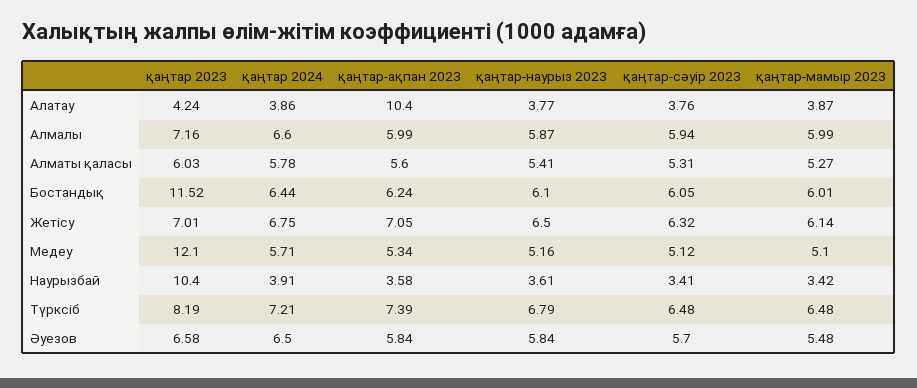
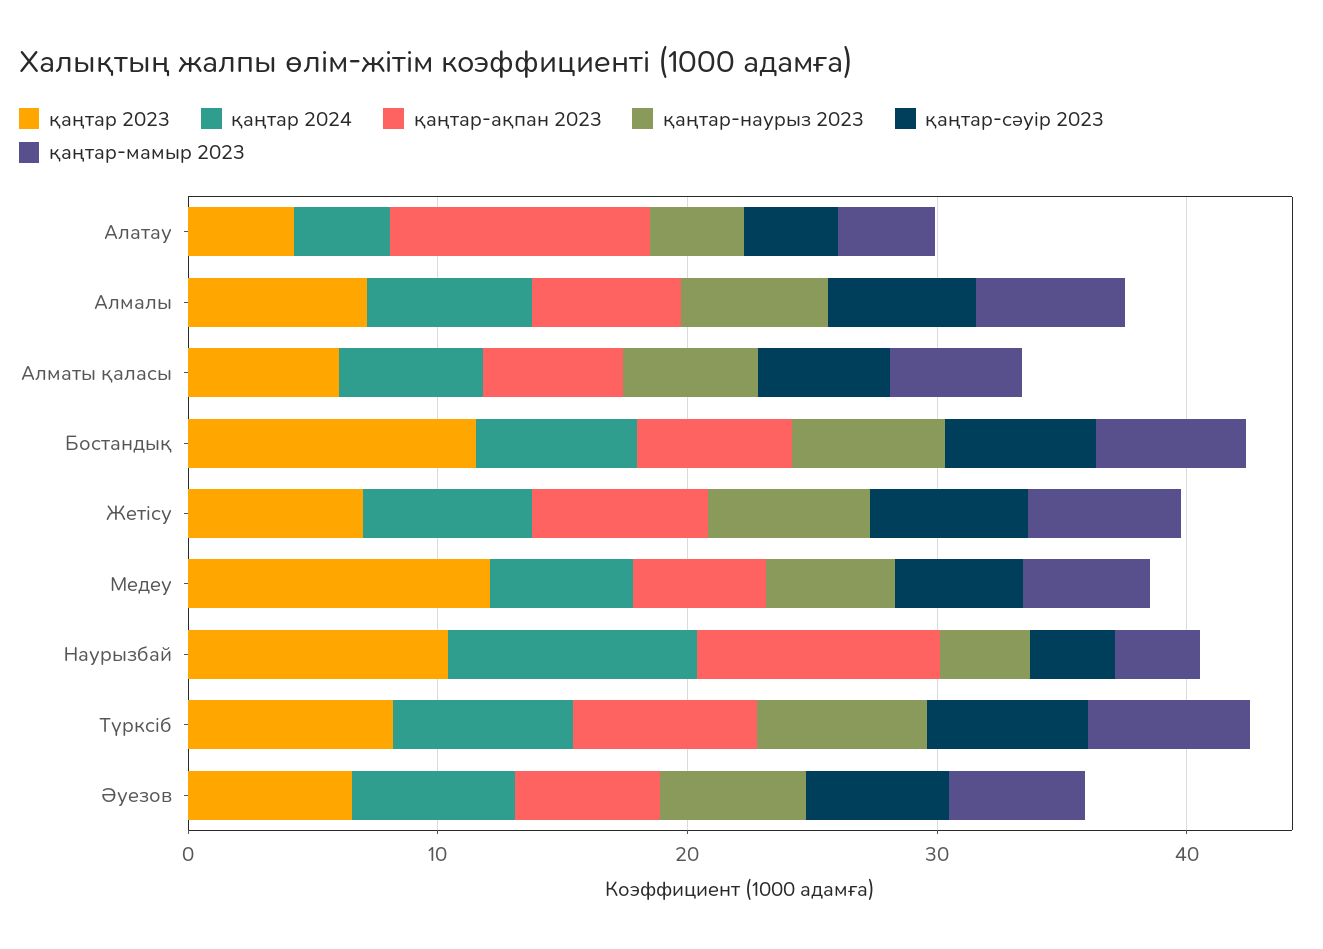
қаңтар 2024, Наурызбай: 3.91 -> 10
қаңтар-ақпан 2023, Наурызбай: 3.58 -> 10

